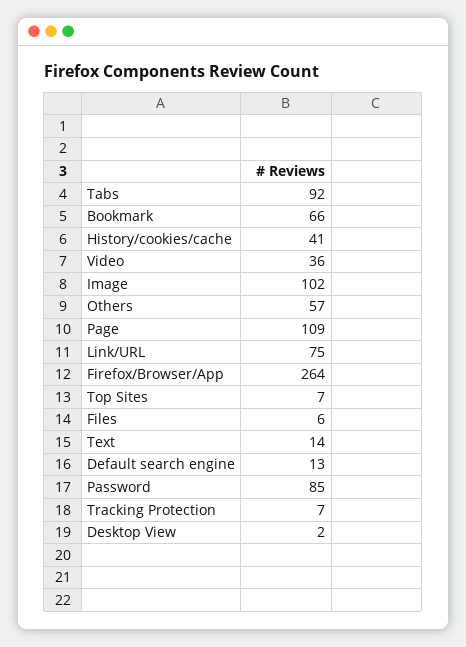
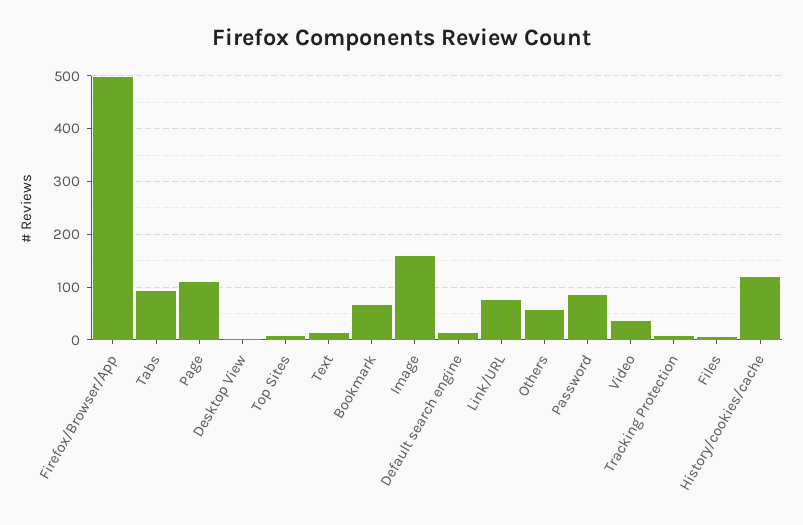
History/cookies/cache: 41 -> 120
Image: 102 -> 160
Firefox/Browser/App: 264 -> 500

